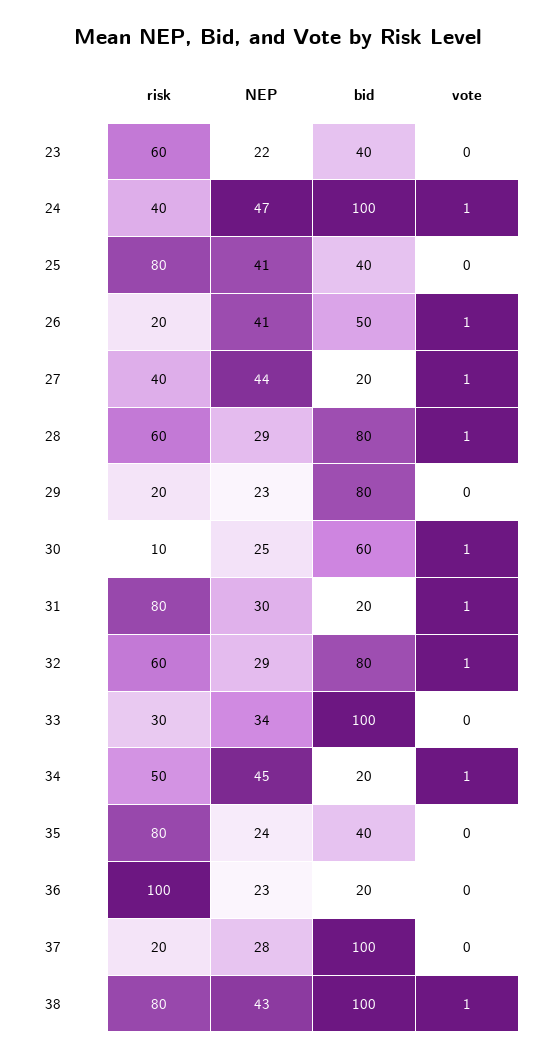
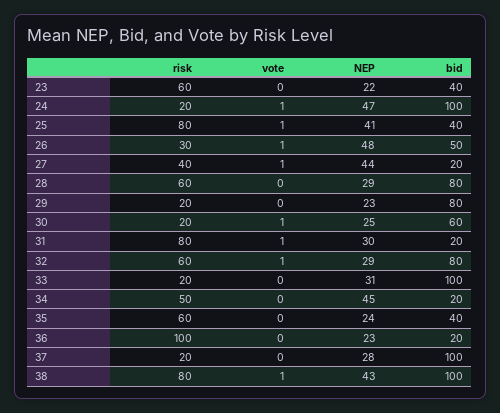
risk, 24: 40 -> 20
vote, 25: 0 -> 1
risk, 26: 20 -> 30
NEP, 26: 41 -> 48
vote, 28: 1 -> 0
risk, 30: 10 -> 20
risk, 33: 30 -> 20
NEP, 33: 34 -> 31
vote, 34: 1 -> 0
risk, 35: 80 -> 60

